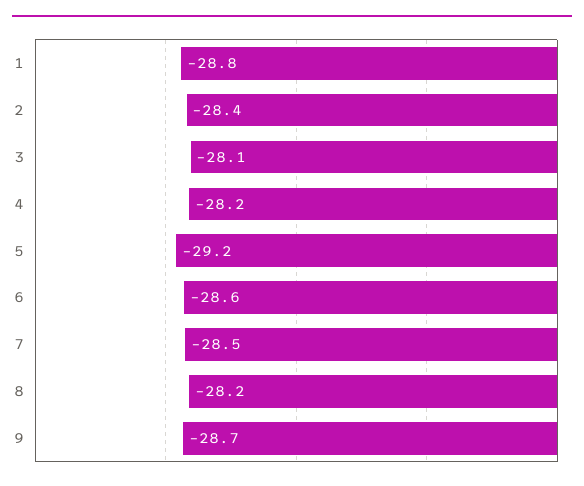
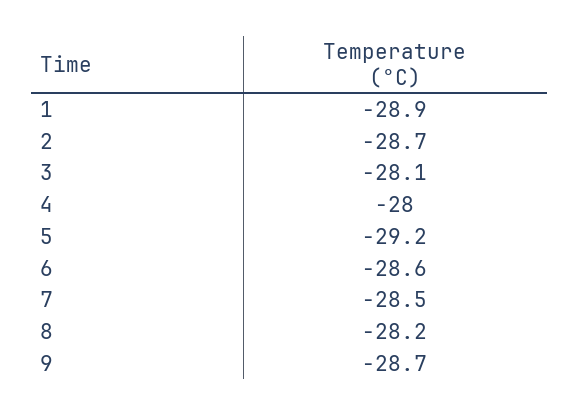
1: -28.8 -> -28.9
2: -28.4 -> -28.7
4: -28.2 -> -28

